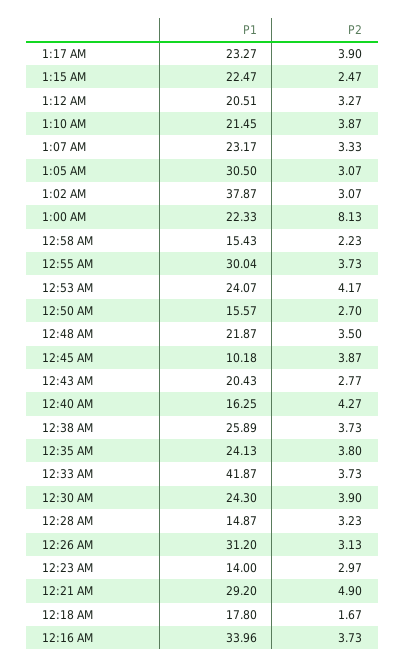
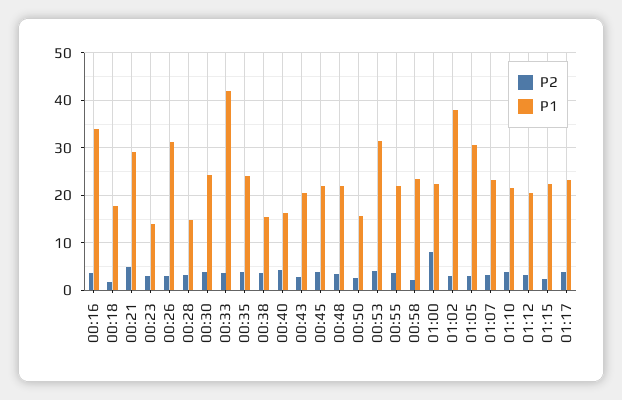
P1, 12:58 AM: 15.43 -> 24
P1, 12:55 AM: 30.04 -> 22
P1, 12:53 AM: 24.07 -> 32
P1, 12:45 AM: 10.18 -> 22
P1, 12:38 AM: 25.89 -> 16

